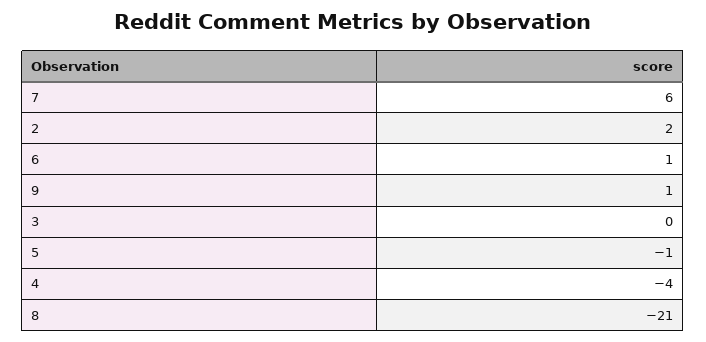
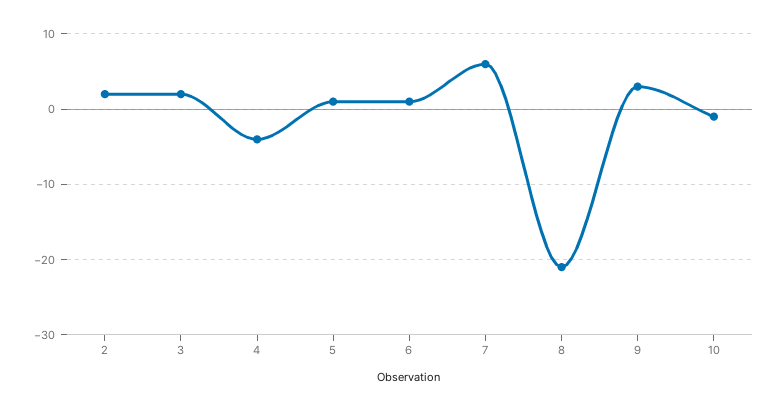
9: 1 -> 3
3: 0 -> 2
5: -1 -> 1
10: none -> -1

